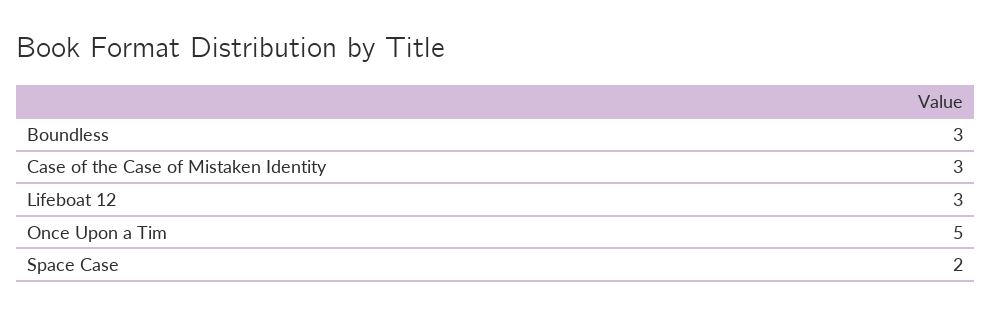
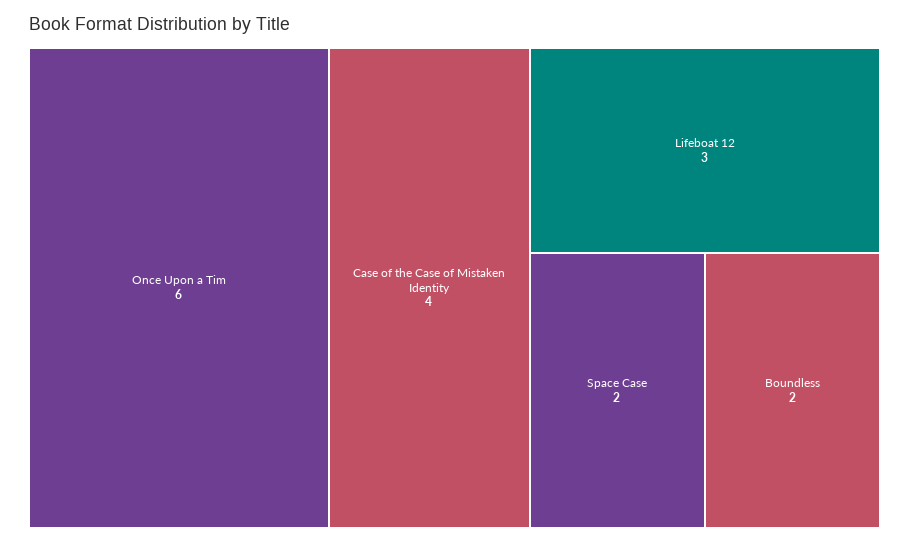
Boundless: 3 -> 2
Case of the Case of Mistaken Identity: 3 -> 4
Once Upon a Tim: 5 -> 6

